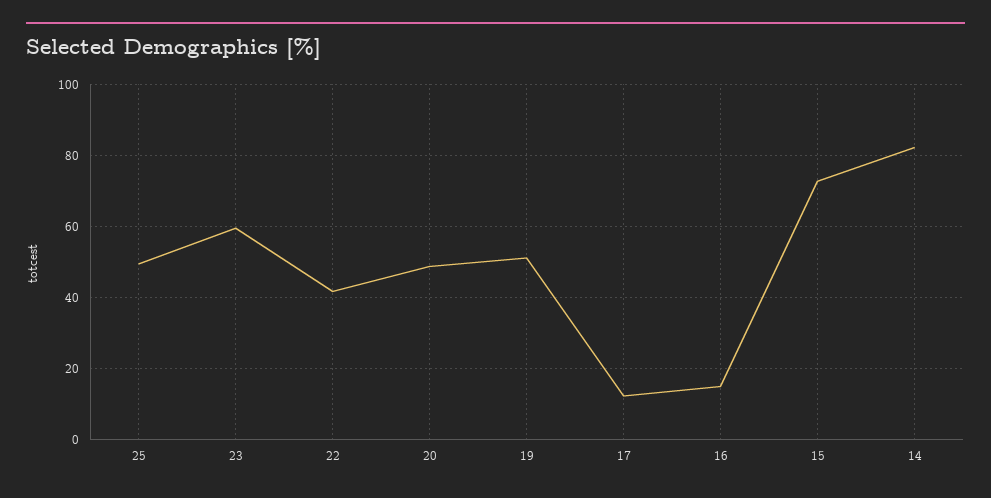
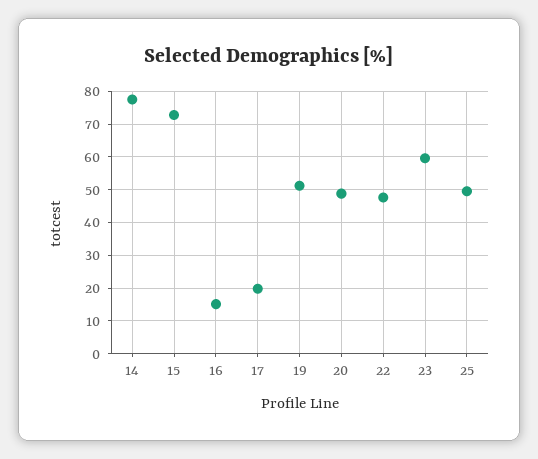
22: 42 -> 48
17: 12 -> 20
14: 82 -> 78

